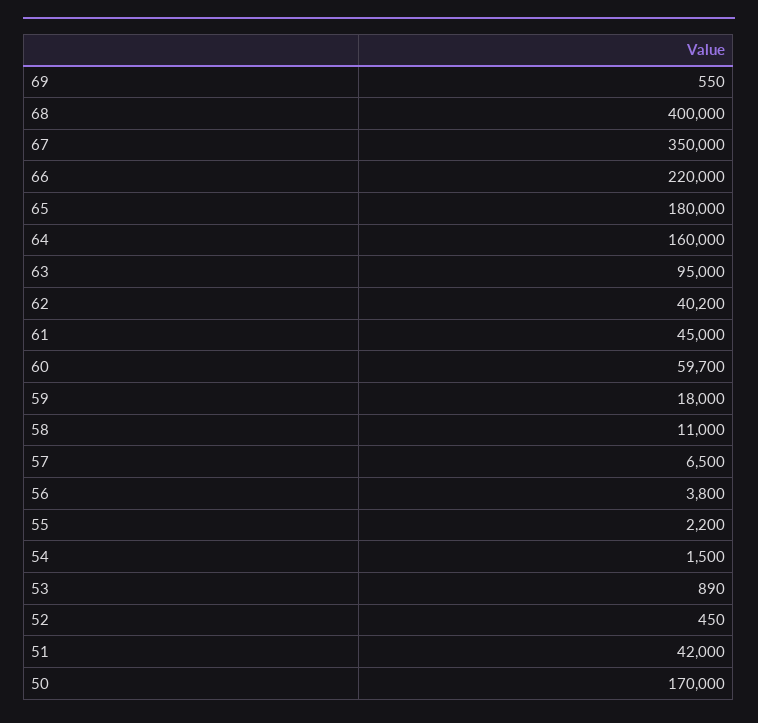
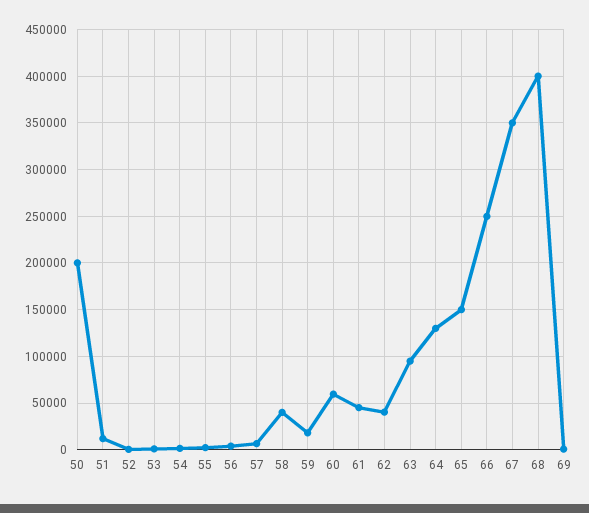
66: 220000 -> 250000
65: 180000 -> 150000
64: 160000 -> 130000
58: 11000 -> 40000
51: 42000 -> 10000
50: 170000 -> 200000

